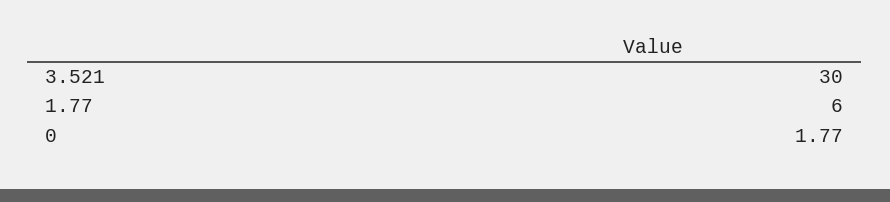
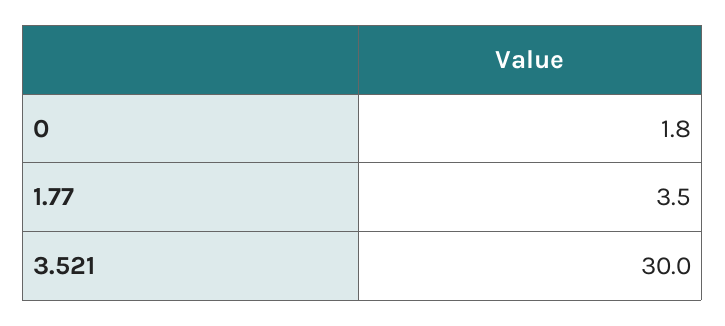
1.77: 6 -> 3.5

